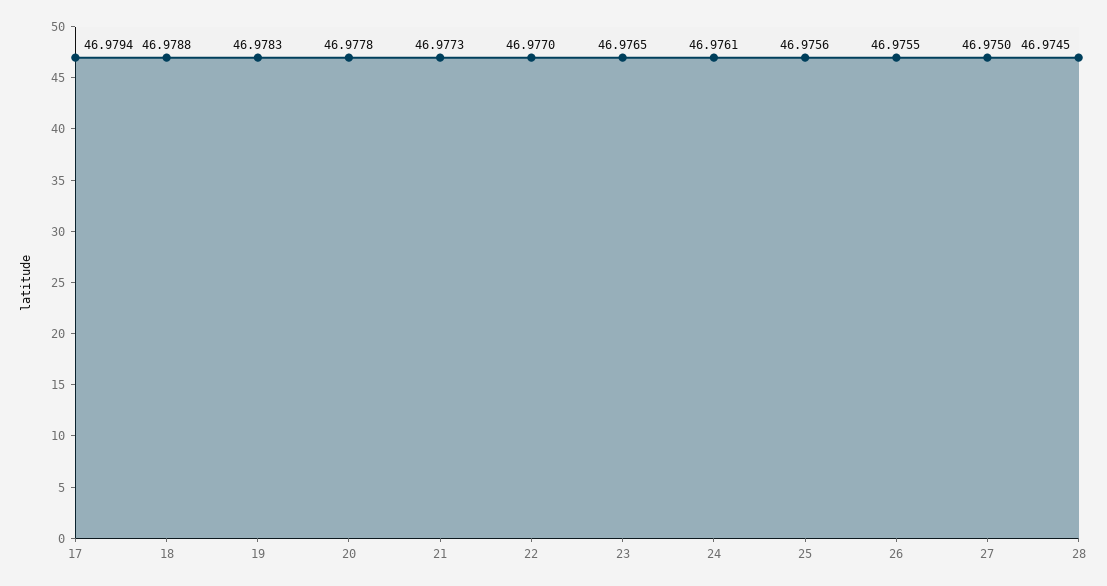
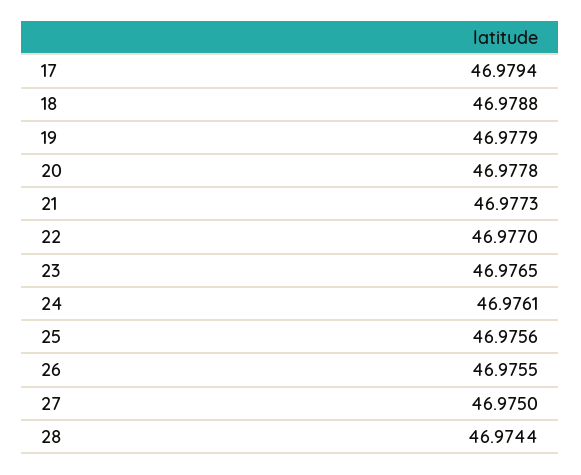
19: 46.9783 -> 46.9779
28: 46.9745 -> 46.9744

